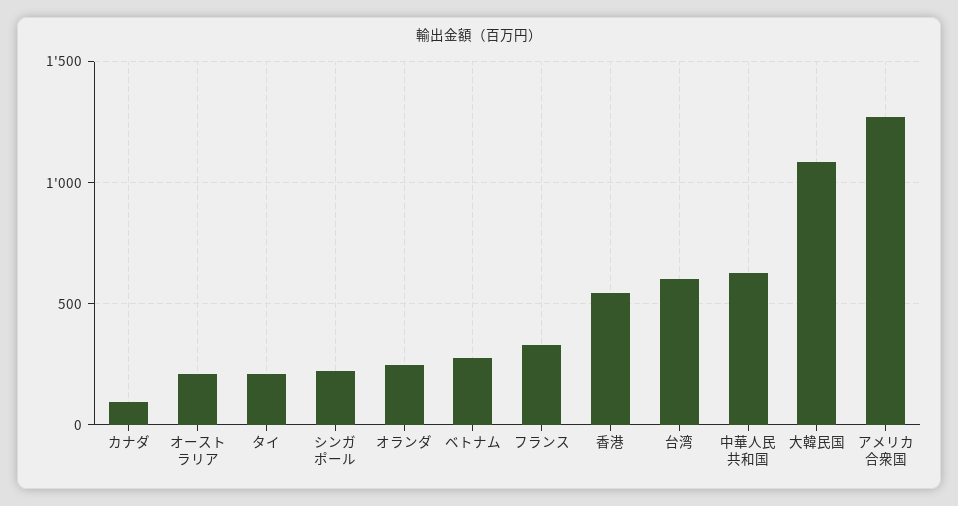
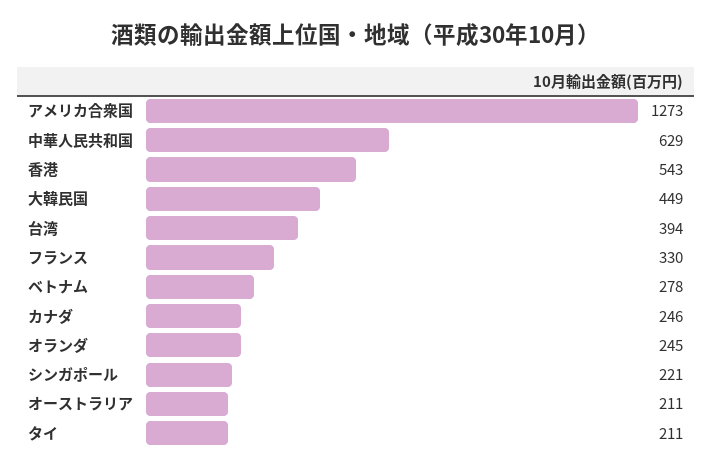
カナダ: 100 -> 246
台湾: 600 -> 394
大韓民国: 1100 -> 449

